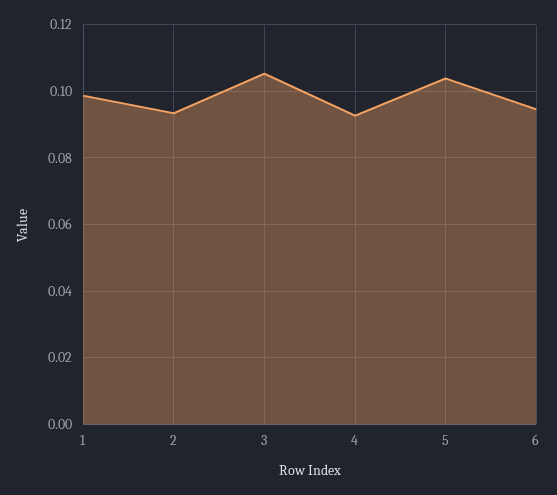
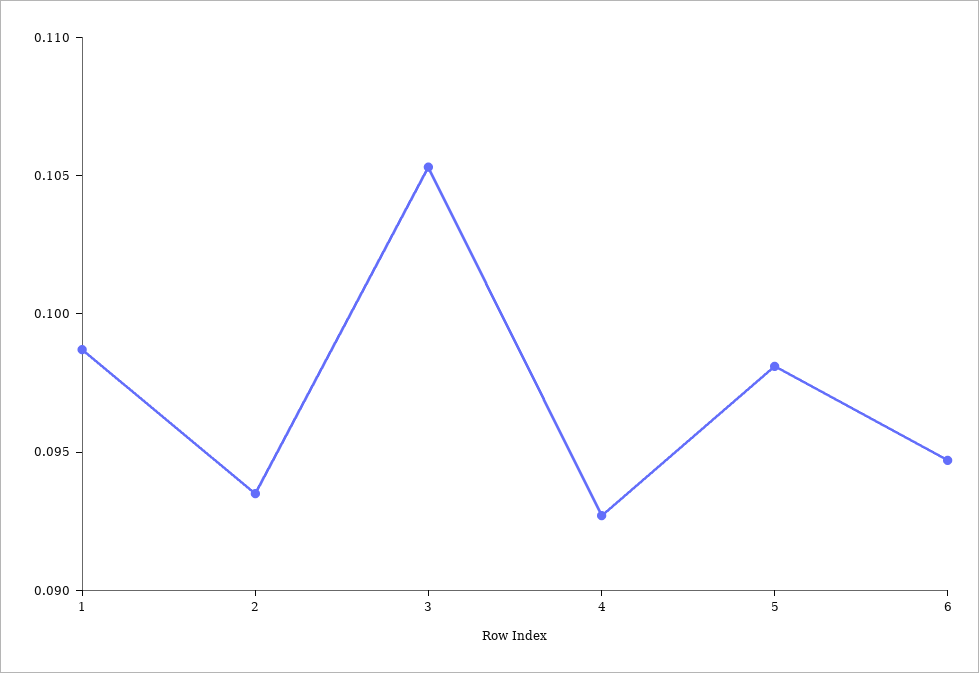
5: 0.104 -> 0.098

